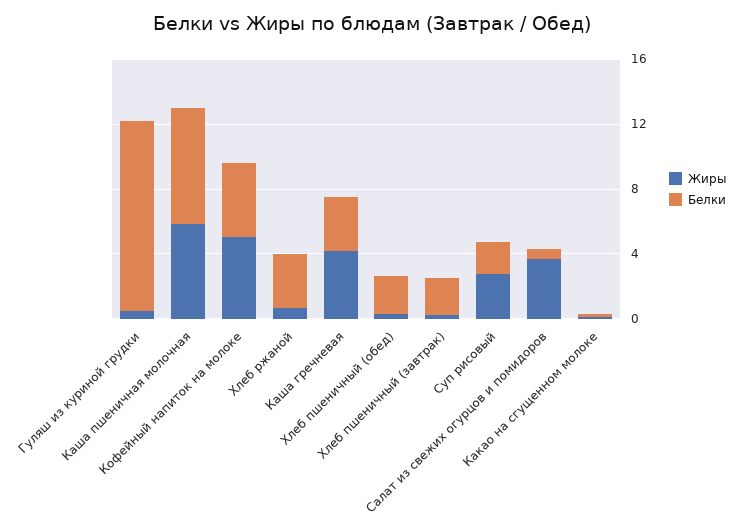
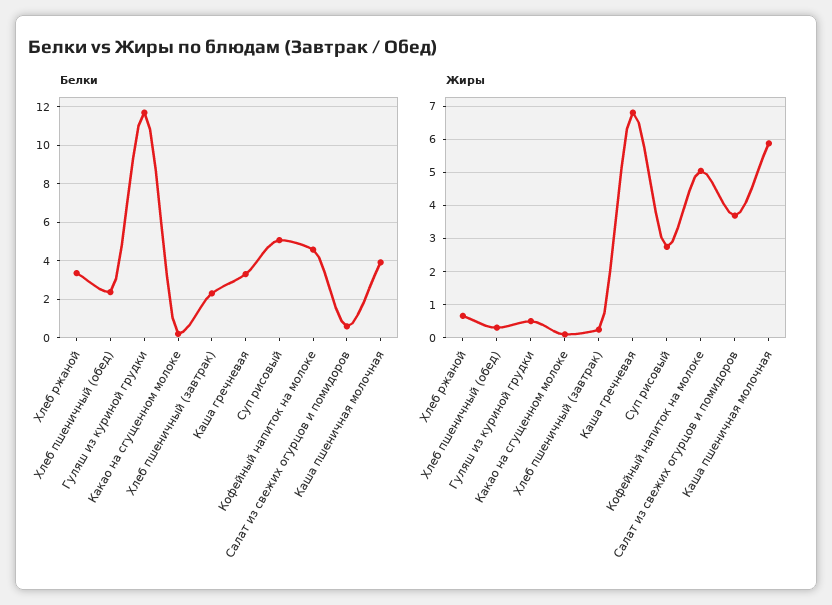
Белки, Каша пшеничная молочная: 7 -> 4
Жиры, Каша гречневая: 4 -> 6.8
Белки, Суп рисовый: 2 -> 5

